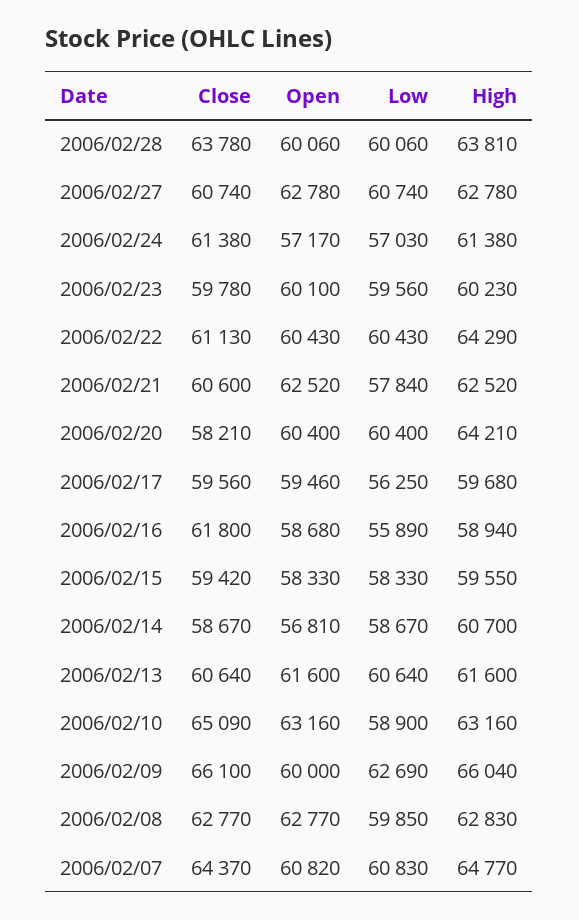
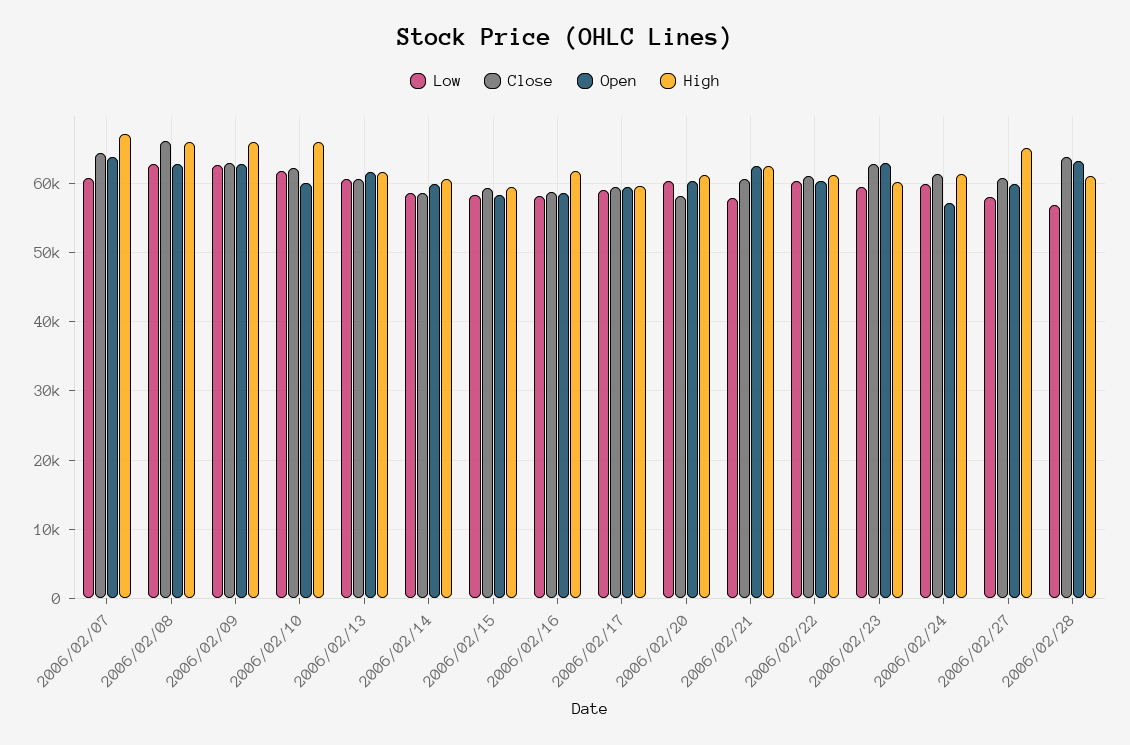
Open, 2006/02/28: 60060 -> 63000
Low, 2006/02/28: 60060 -> 57000
High, 2006/02/28: 63810 -> 61000
Open, 2006/02/27: 62780 -> 60000
Low, 2006/02/27: 60740 -> 58000
High, 2006/02/27: 62780 -> 65000
Low, 2006/02/24: 57030 -> 60000
Close, 2006/02/23: 59780 -> 63000
Open, 2006/02/23: 60100 -> 63000
High, 2006/02/22: 64290 -> 61000
High, 2006/02/20: 64210 -> 61000
Low, 2006/02/17: 56250 -> 59000
Close, 2006/02/16: 61800 -> 59000
Low, 2006/02/16: 55890 -> 58000
High, 2006/02/16: 58940 -> 62000
Open, 2006/02/14: 56810 -> 60000
Close, 2006/02/10: 65090 -> 62000
Open, 2006/02/10: 63160 -> 60000
Low, 2006/02/10: 58900 -> 62000
High, 2006/02/10: 63160 -> 66000
Close, 2006/02/09: 66100 -> 63000
Open, 2006/02/09: 60000 -> 63000
Close, 2006/02/08: 62770 -> 66000
Low, 2006/02/08: 59850 -> 63000
High, 2006/02/08: 62830 -> 66000
Open, 2006/02/07: 60820 -> 64000
High, 2006/02/07: 64770 -> 67000

